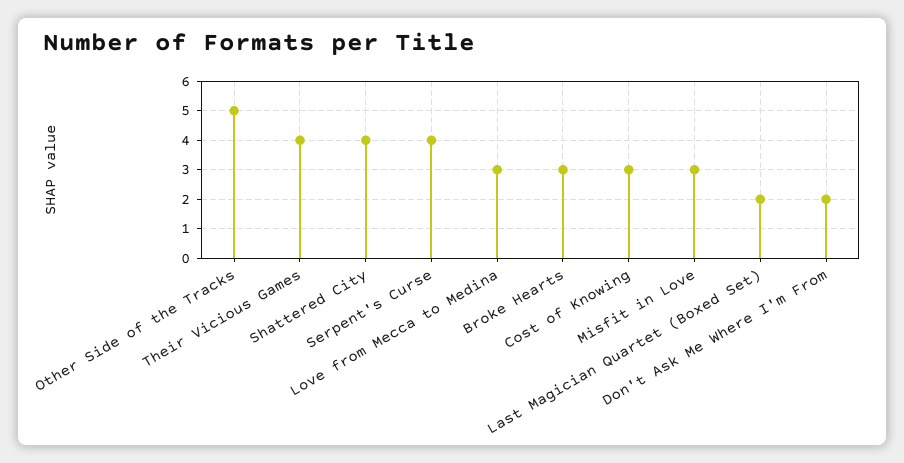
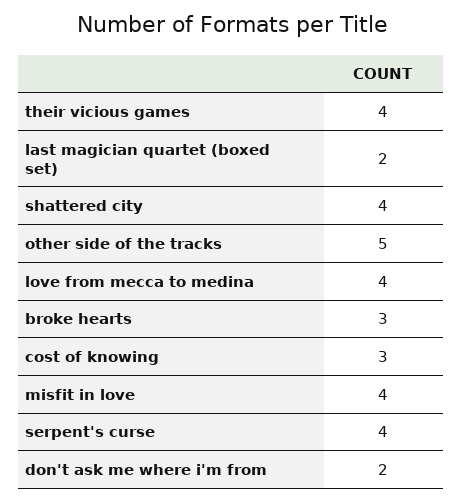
Love from Mecca to Medina: 3 -> 4
Misfit in Love: 3 -> 4

